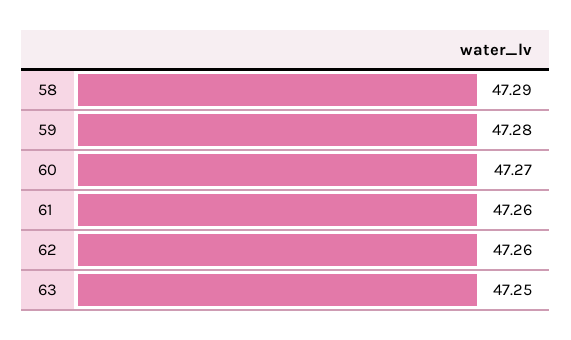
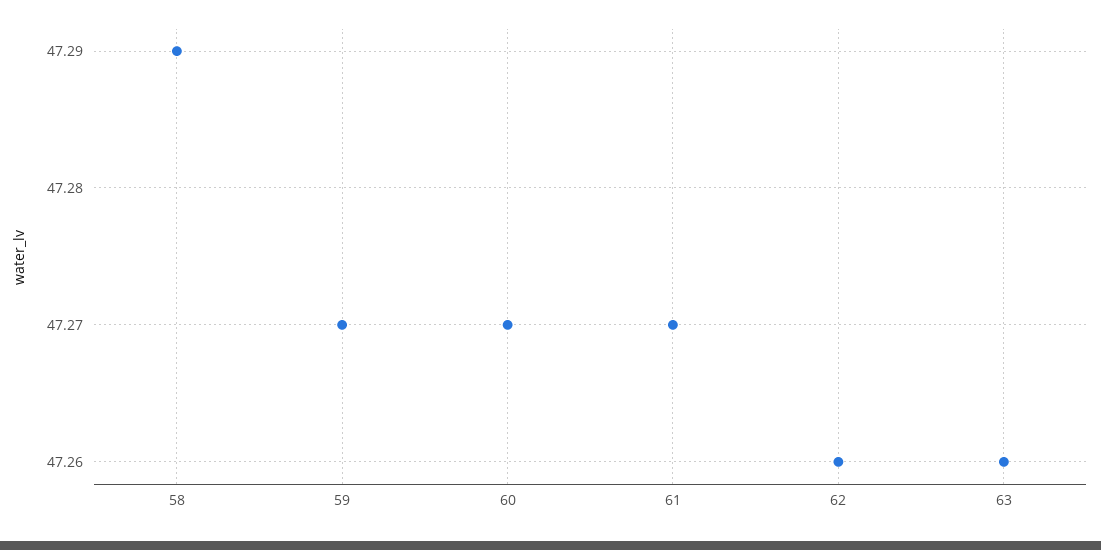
59: 47.28 -> 47.27
61: 47.26 -> 47.27
63: 47.25 -> 47.26

